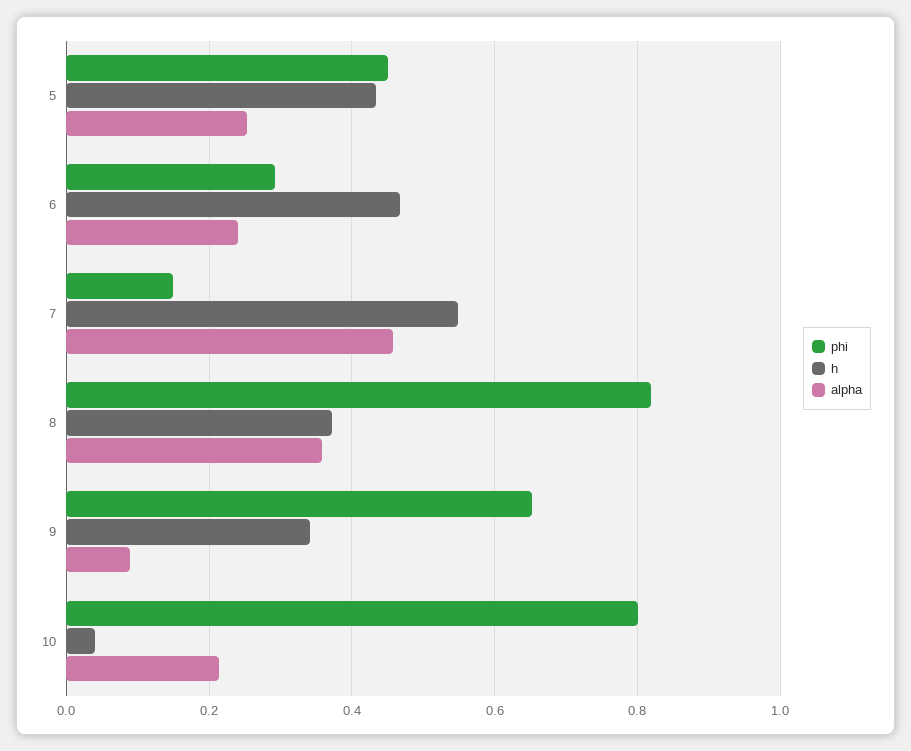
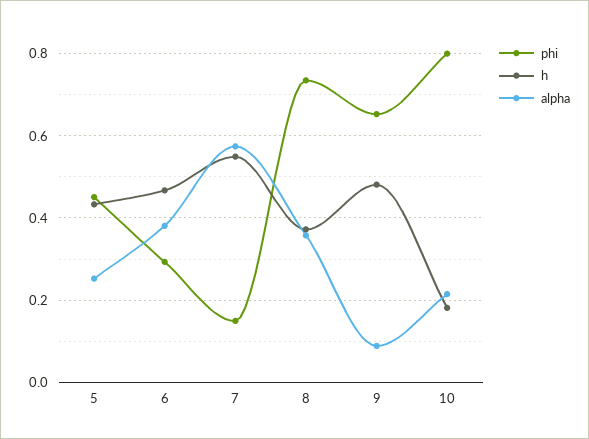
alpha, 6: 0.24 -> 0.38
alpha, 7: 0.46 -> 0.58
phi, 8: 0.82 -> 0.74
h, 9: 0.34 -> 0.48
h, 10: 0.04 -> 0.18

